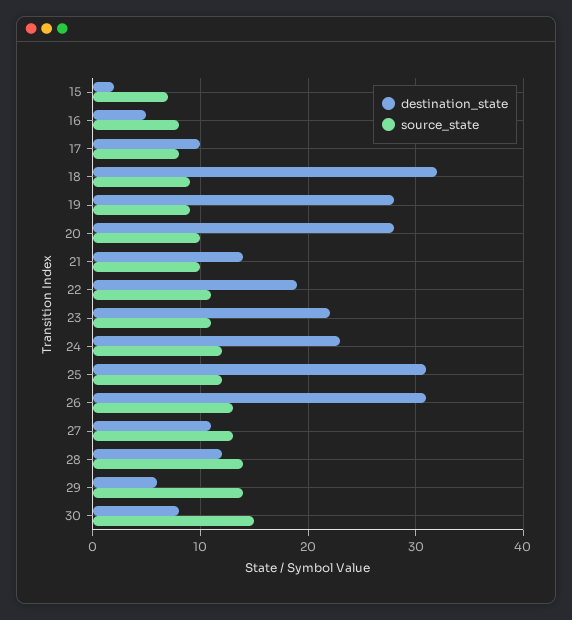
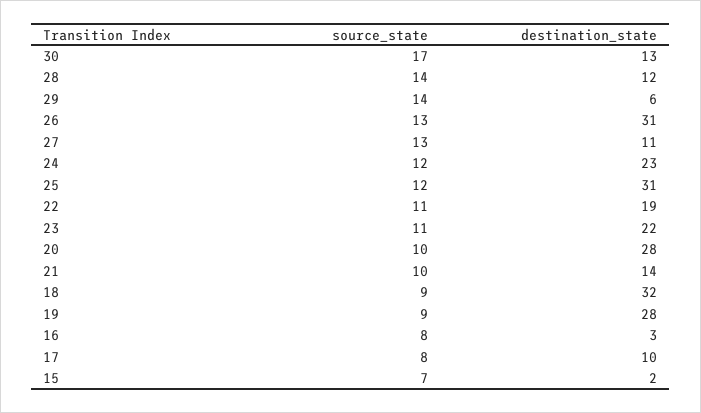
destination_state, 16: 5 -> 3
destination_state, 30: 8 -> 13
source_state, 30: 15 -> 17

